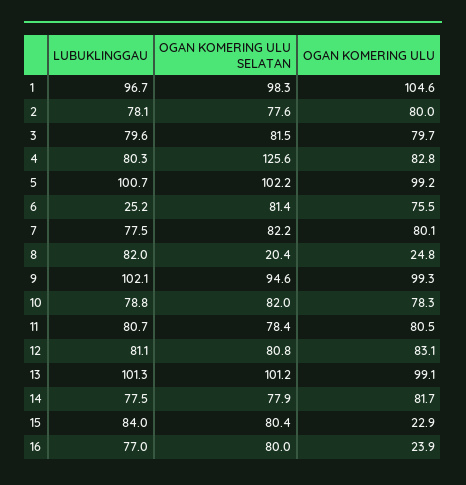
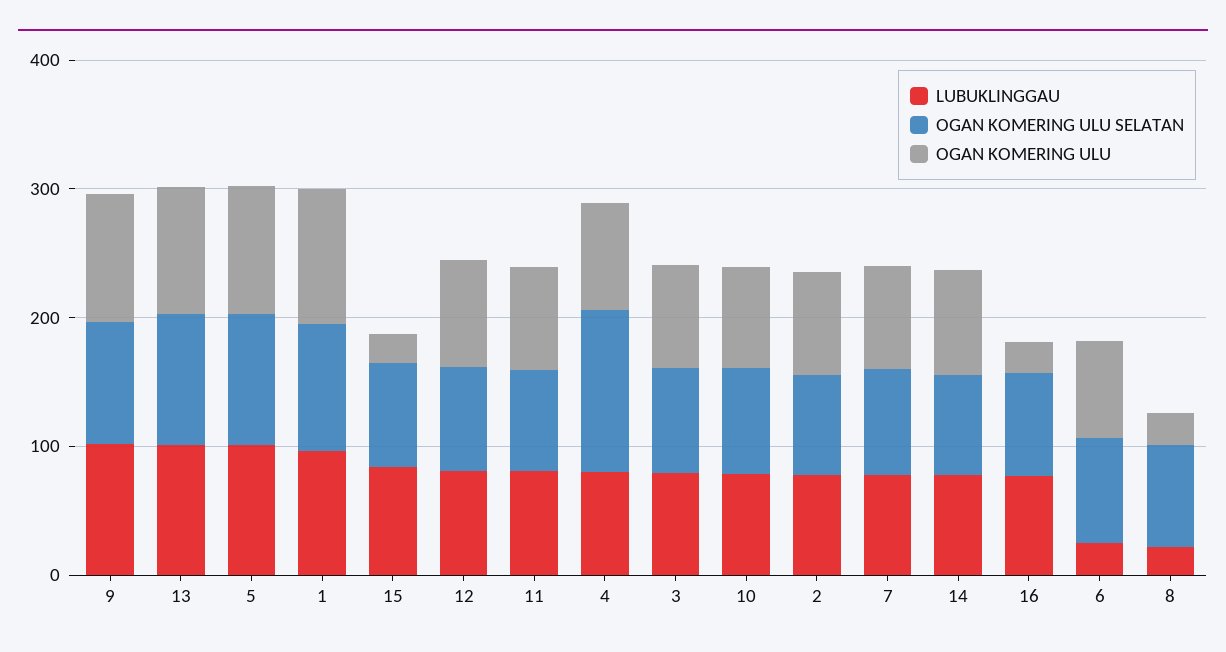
LUBUKLINGGAU, 8: 82 -> 20
OGAN KOMERING ULU SELATAN, 8: 20.4 -> 80

